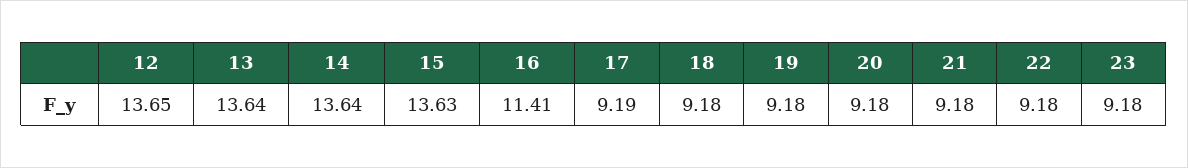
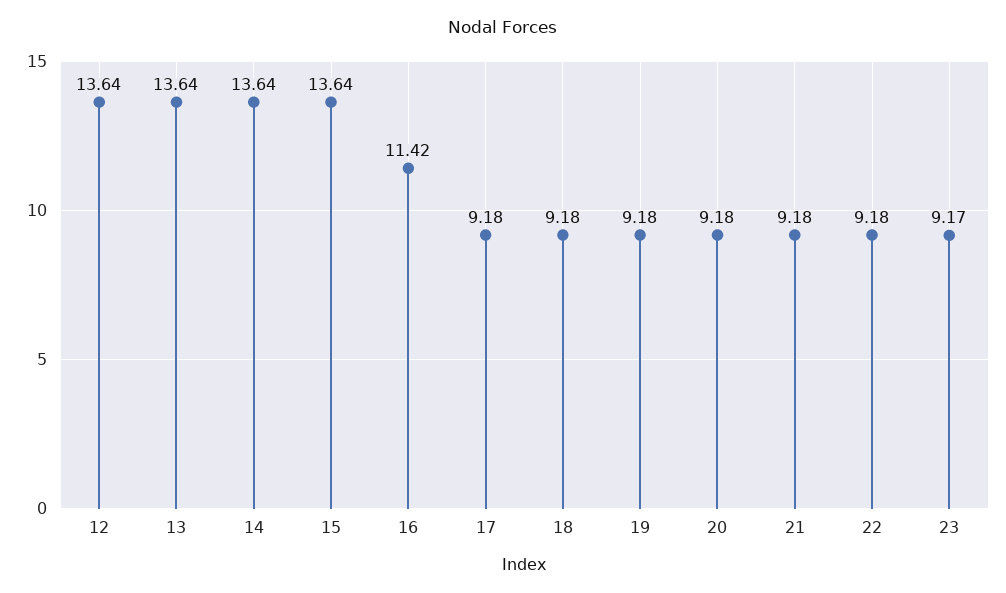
12: 13.65 -> 13.64
15: 13.63 -> 13.64
16: 11.41 -> 11.42
17: 9.19 -> 9.18
23: 9.18 -> 9.17

